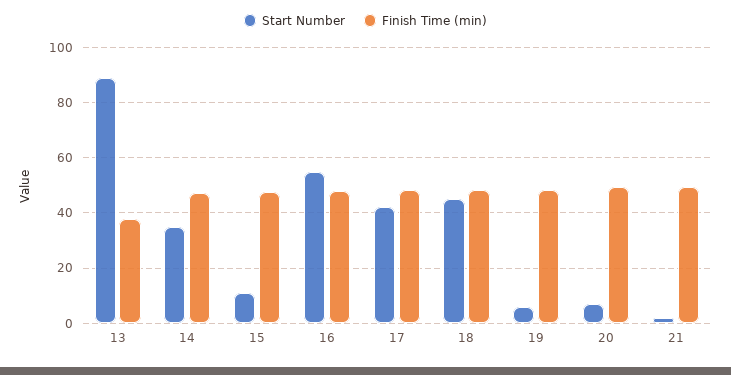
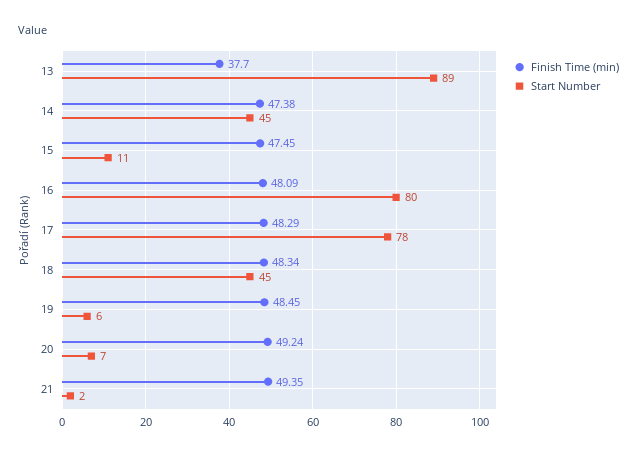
Start Number, 14: 35 -> 45
Start Number, 16: 55 -> 80
Start Number, 17: 42.5 -> 78

